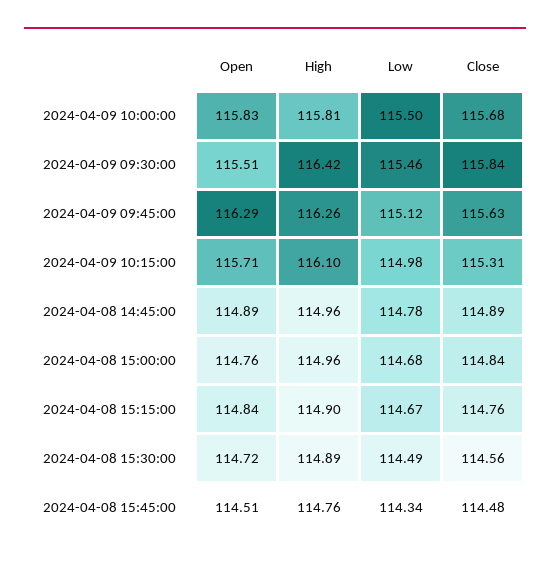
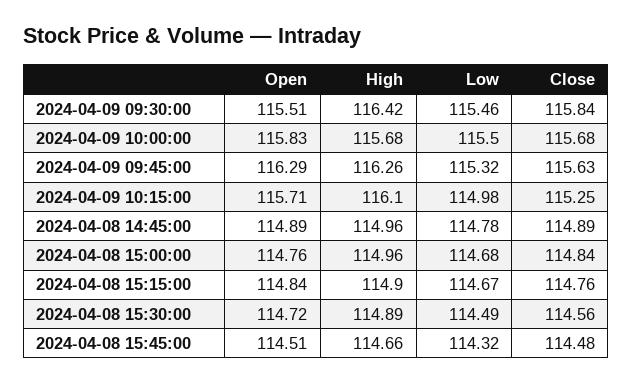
High, 2024-04-09 10:00:00: 115.81 -> 115.68
Low, 2024-04-09 09:45:00: 115.12 -> 115.32
Close, 2024-04-09 10:15:00: 115.31 -> 115.25
High, 2024-04-08 15:45:00: 114.76 -> 114.66
Low, 2024-04-08 15:45:00: 114.34 -> 114.32

